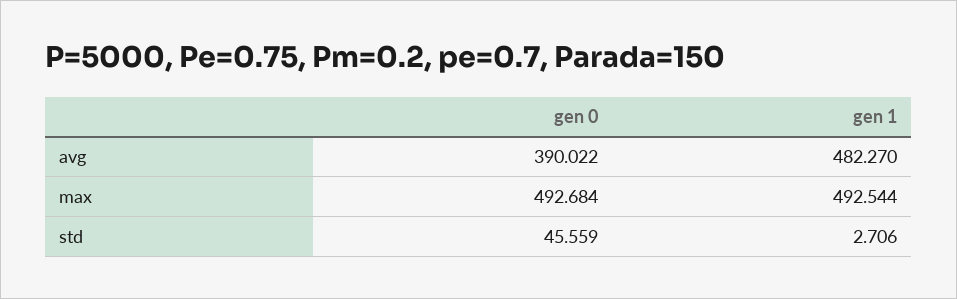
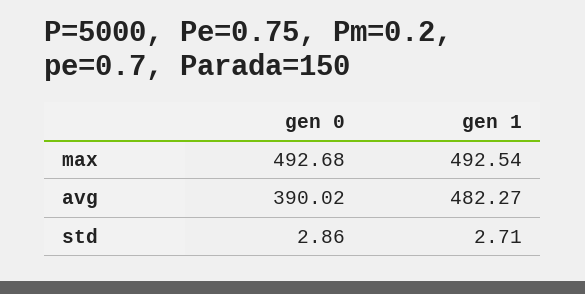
gen 0, std: 45.559 -> 2.86

